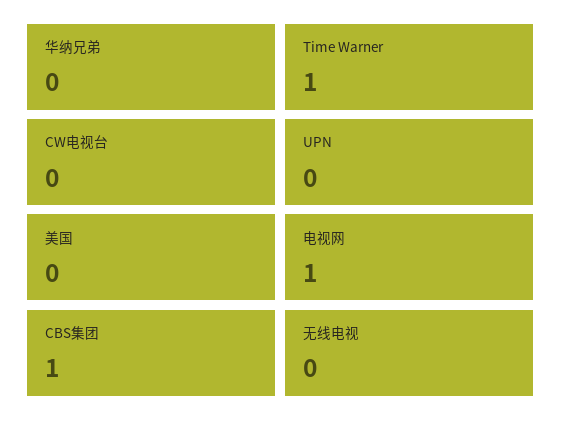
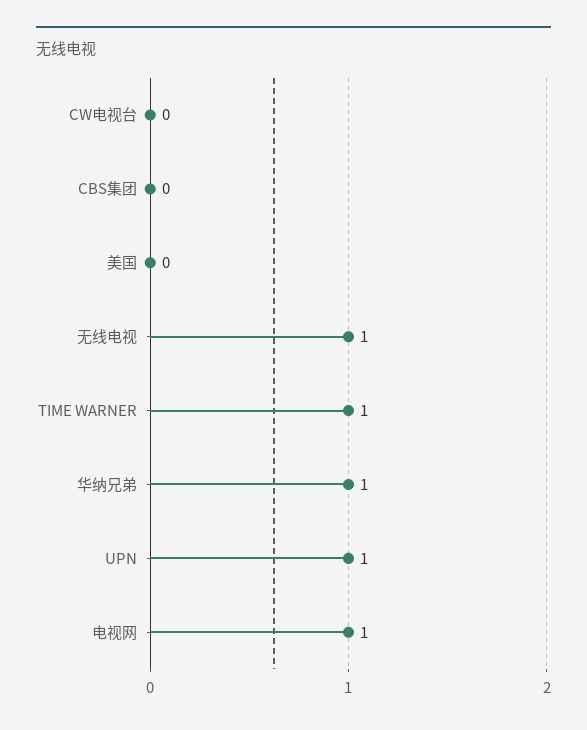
华纳兄弟: 0 -> 1
UPN: 0 -> 1
CBS集团: 1 -> 0
无线电视: 0 -> 1

